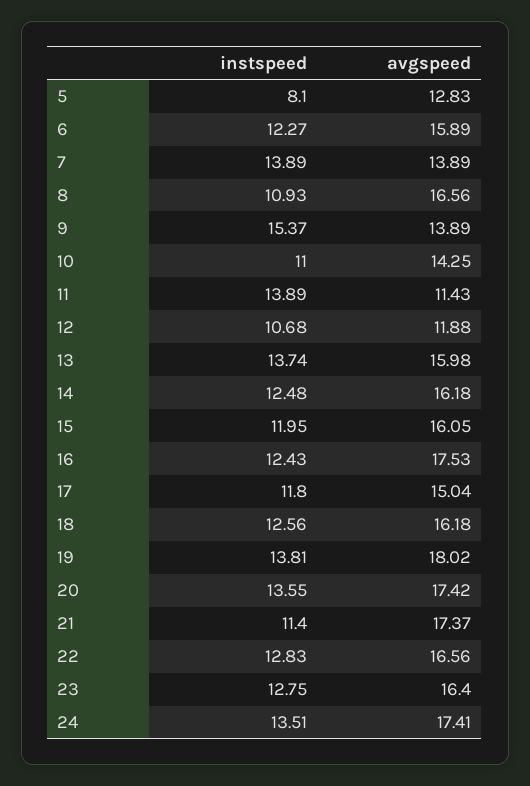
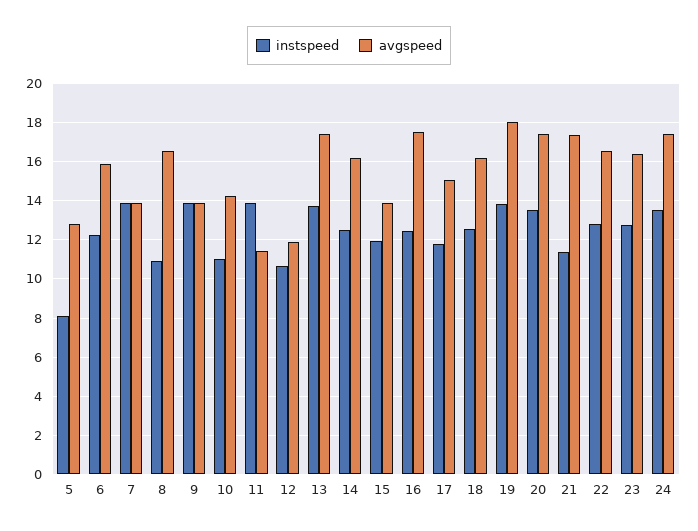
instspeed, 9: 15.37 -> 14
avgspeed, 13: 15.98 -> 17.5
avgspeed, 15: 16.05 -> 14

